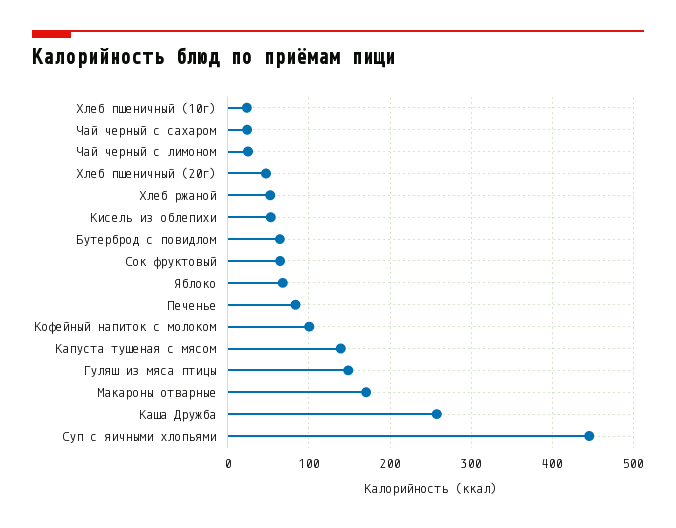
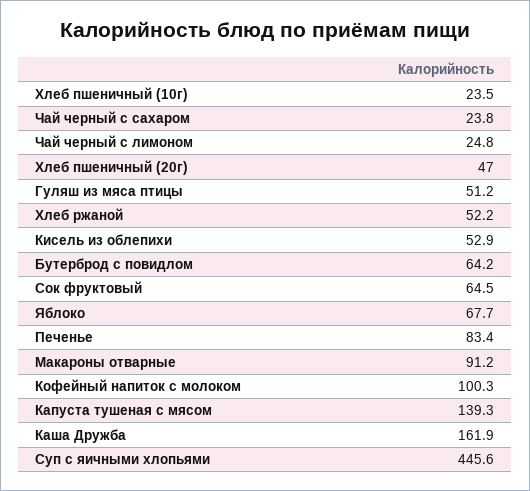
Гуляш из мяса птицы: 150 -> 51.2
Макароны отварные: 170 -> 91.2
Каша Дружба: 260 -> 161.9

